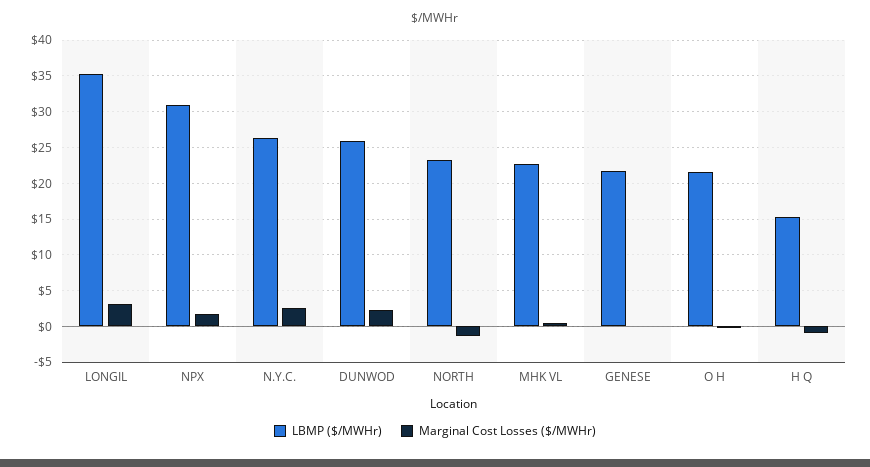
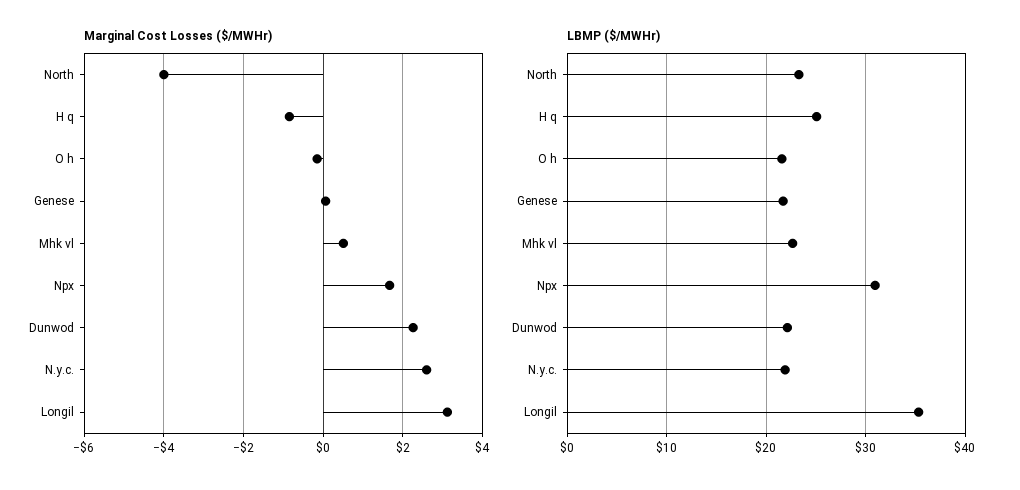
LBMP ($/MWHr), N.Y.C.: 26 -> 22
LBMP ($/MWHr), DUNWOD: 26 -> 22
Marginal Cost Losses ($/MWHr), NORTH: -1 -> -4
LBMP ($/MWHr), H Q: 15 -> 25

